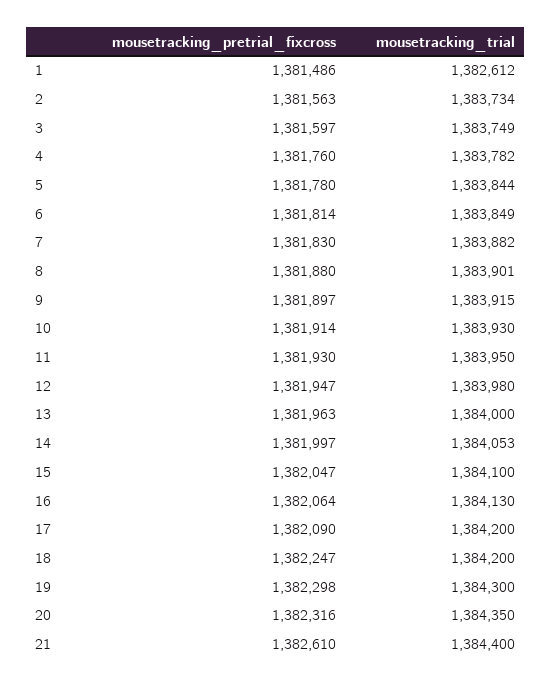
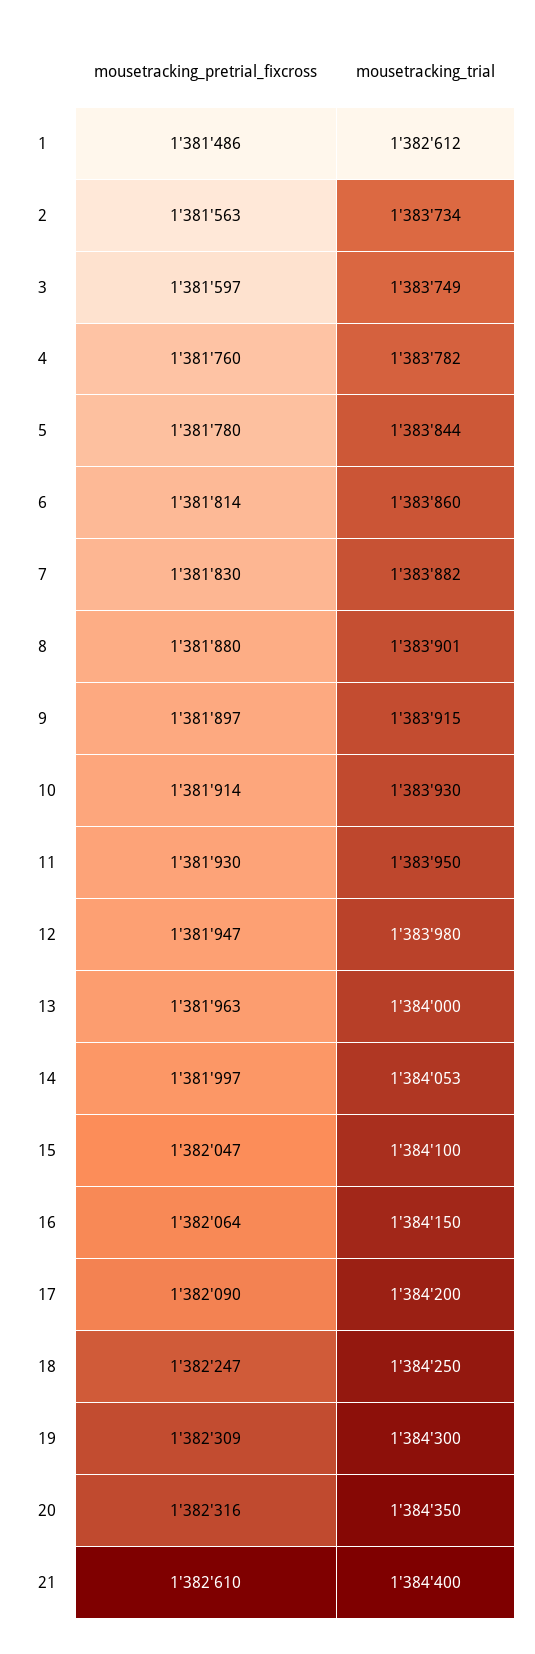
mousetracking_trial, 6: 1383849 -> 1383860
mousetracking_trial, 16: 1384130 -> 1384150
mousetracking_trial, 18: 1384200 -> 1384250
mousetracking_pretrial_fixcross, 19: 1382298 -> 1382309

